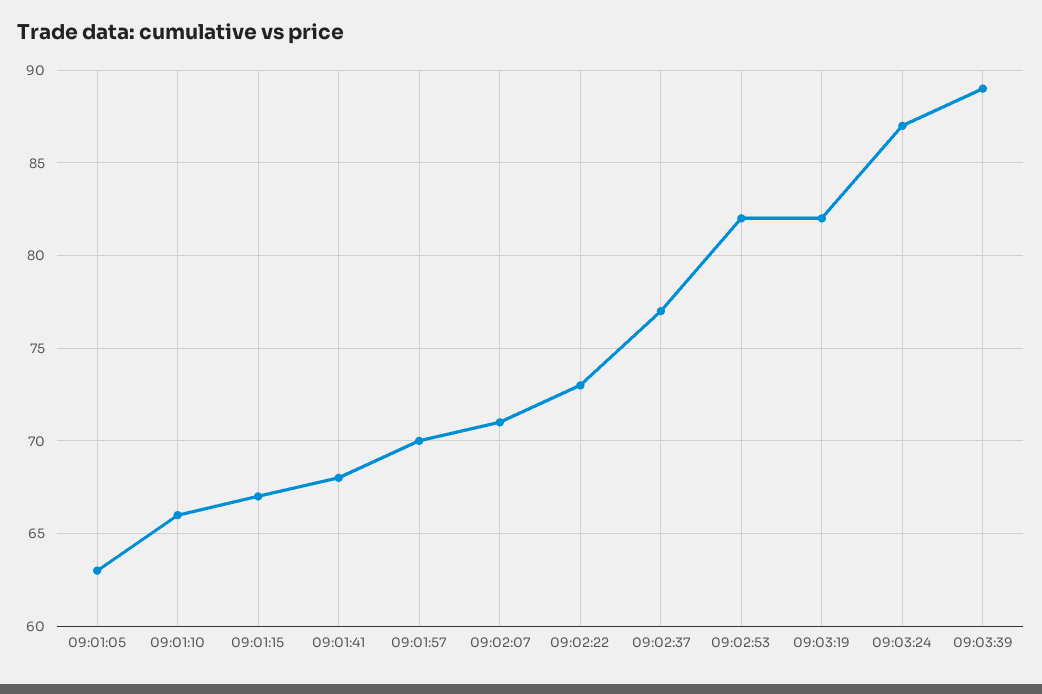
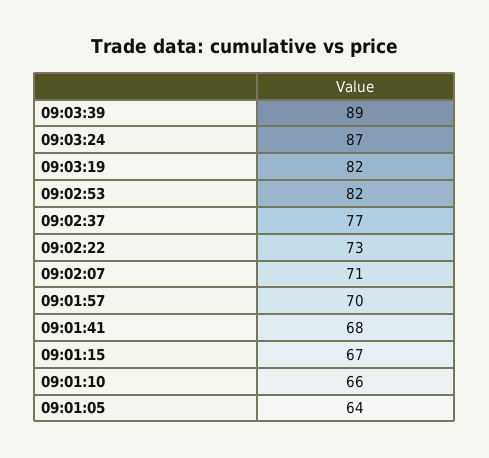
09:01:05: 63 -> 64

